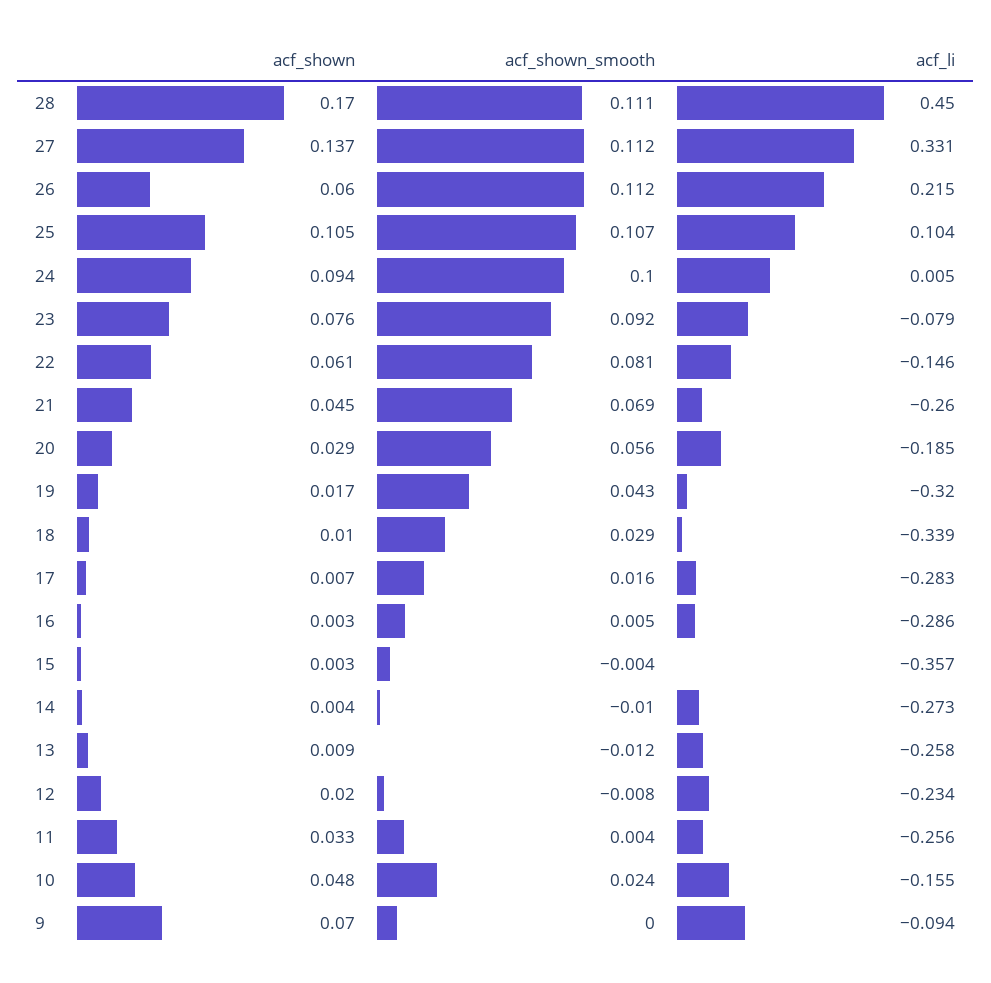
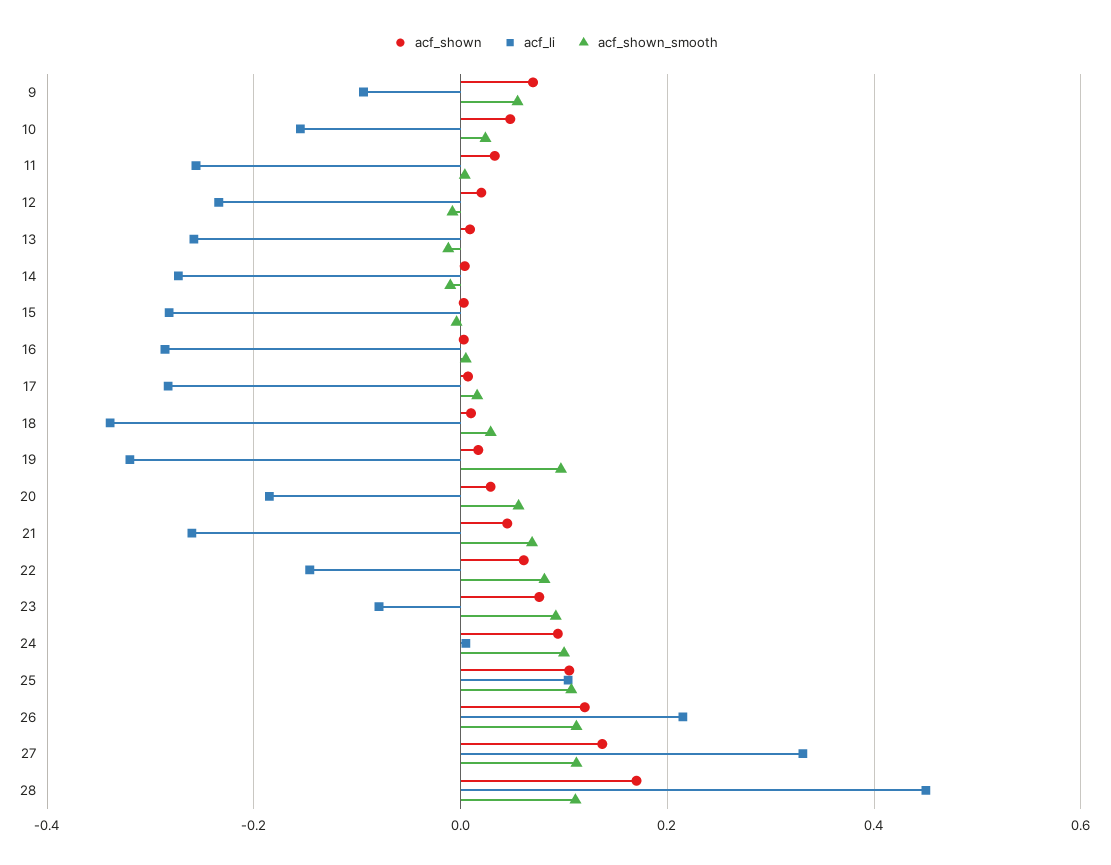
acf_shown, 26: 0.06 -> 0.12
acf_shown_smooth, 19: 0.043 -> 0.1
acf_li, 15: -0.357 -> -0.28
acf_shown_smooth, 9: 0 -> 0.06

